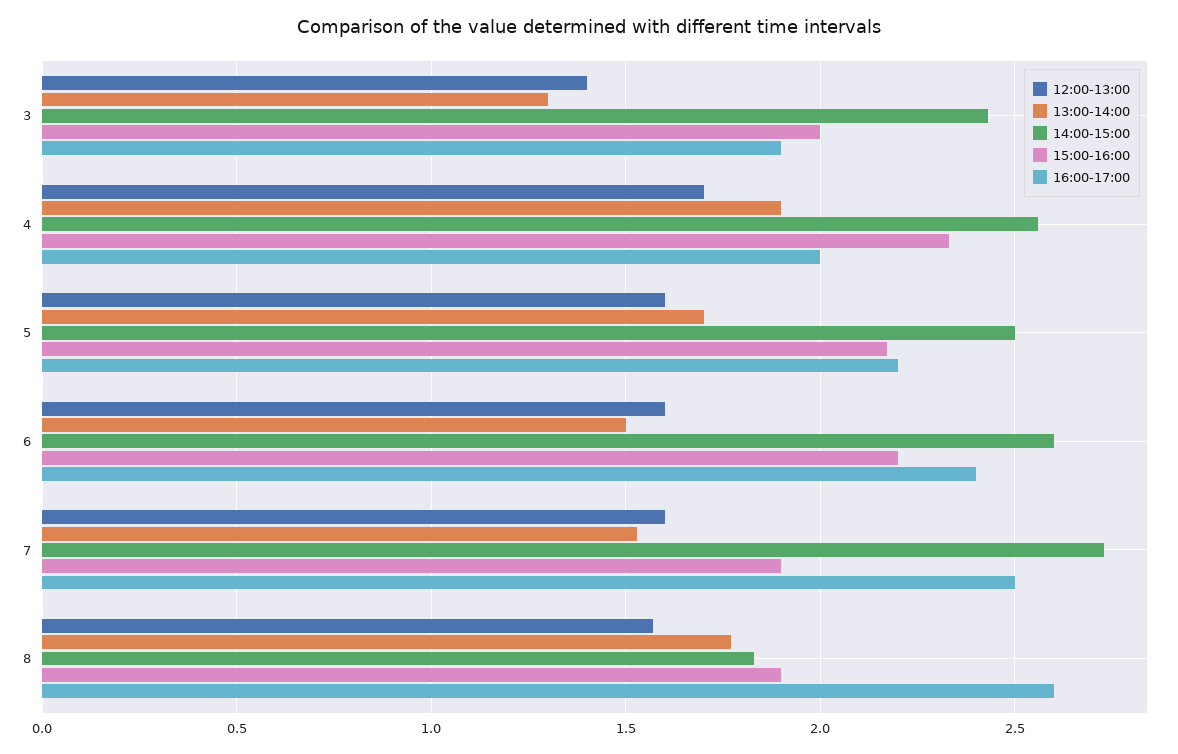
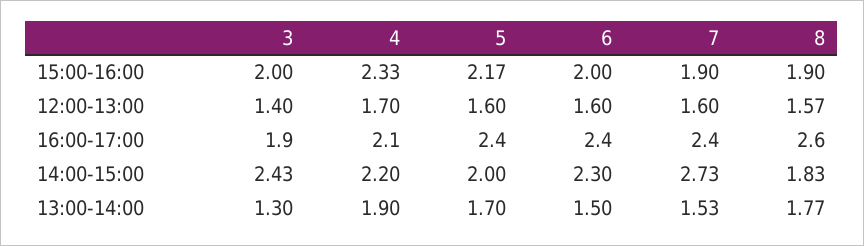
14:00-15:00, 4: 2.55 -> 2.2
16:00-17:00, 4: 2 -> 2.1
14:00-15:00, 5: 2.5 -> 2
16:00-17:00, 5: 2.2 -> 2.4
14:00-15:00, 6: 2.6 -> 2.3
15:00-16:00, 6: 2.2 -> 2
16:00-17:00, 7: 2.5 -> 2.4

